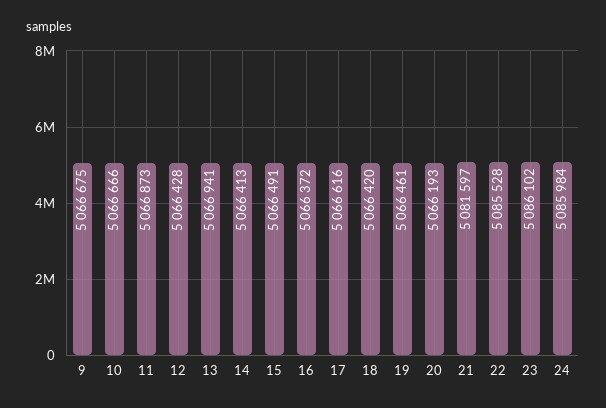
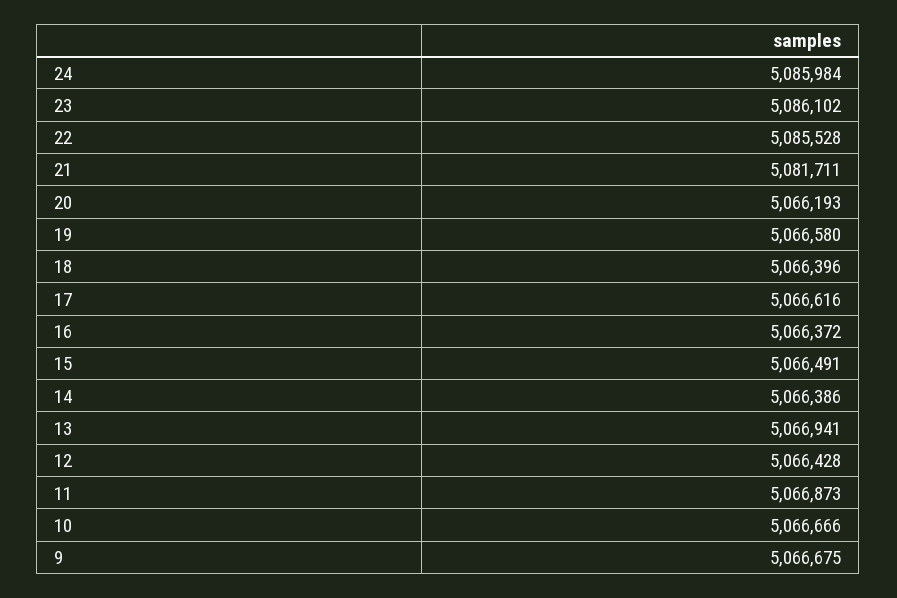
14: 5066413 -> 5066386
18: 5066420 -> 5066396
19: 5066461 -> 5066580
21: 5081597 -> 5081711

